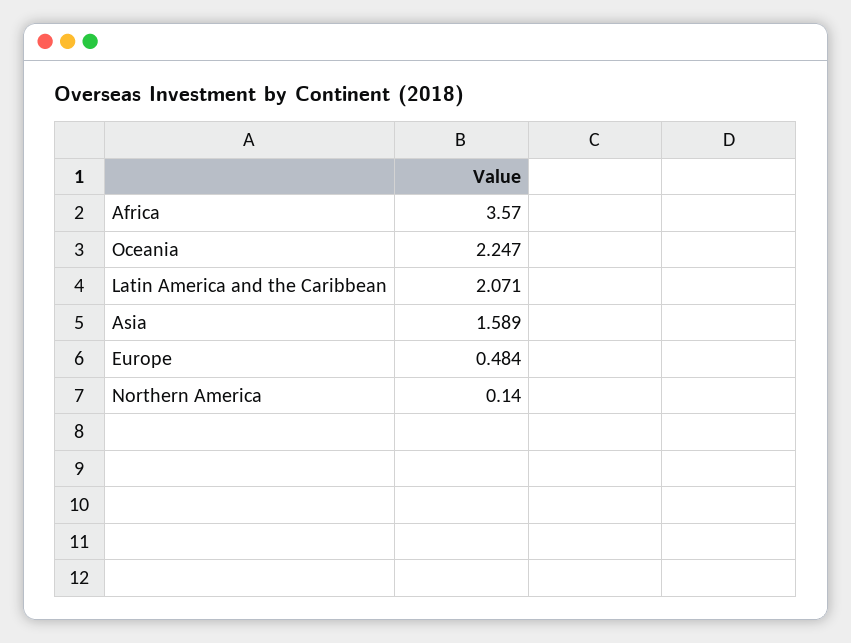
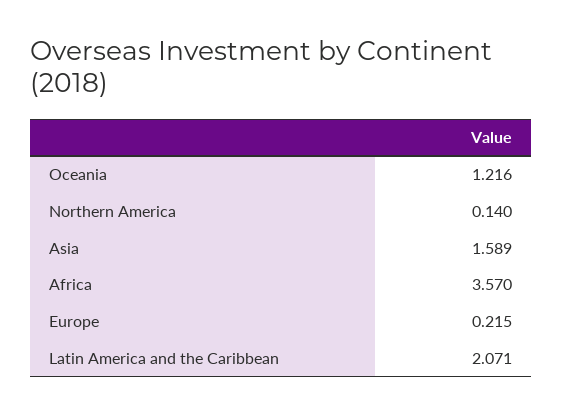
Oceania: 2.247 -> 1.216
Europe: 0.484 -> 0.215

